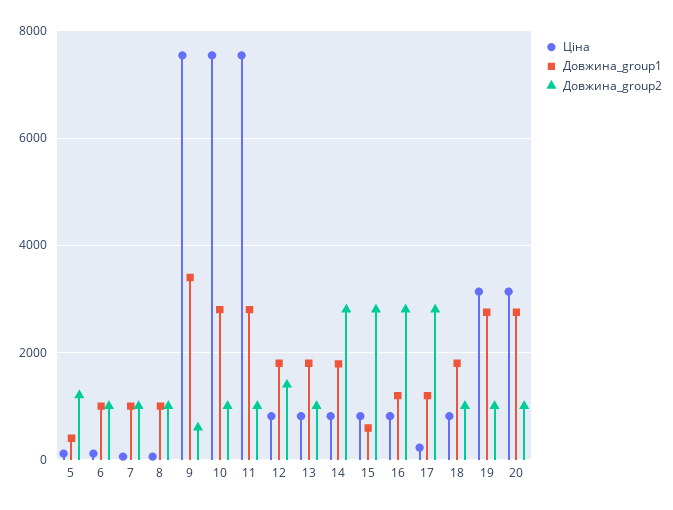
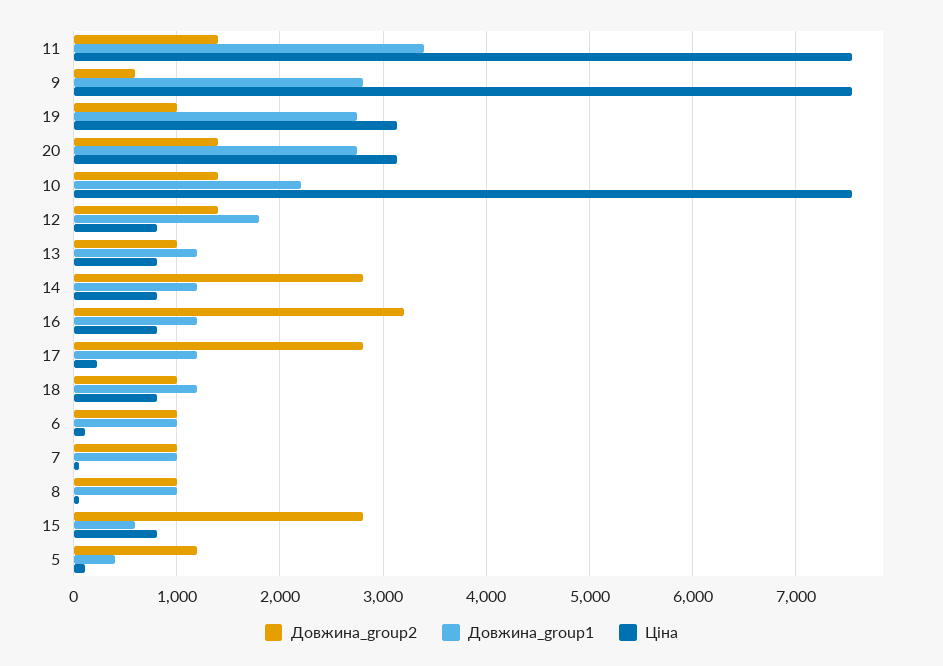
Довжина_group1, 9: 3400 -> 2800
Довжина_group1, 10: 2800 -> 2200
Довжина_group2, 10: 1000 -> 1400
Довжина_group1, 11: 2800 -> 3400
Довжина_group2, 11: 1000 -> 1400
Довжина_group1, 13: 1800 -> 1200
Довжина_group1, 14: 1800 -> 1200
Довжина_group2, 16: 2800 -> 3200
Довжина_group1, 18: 1800 -> 1200
Довжина_group2, 20: 1000 -> 1400

